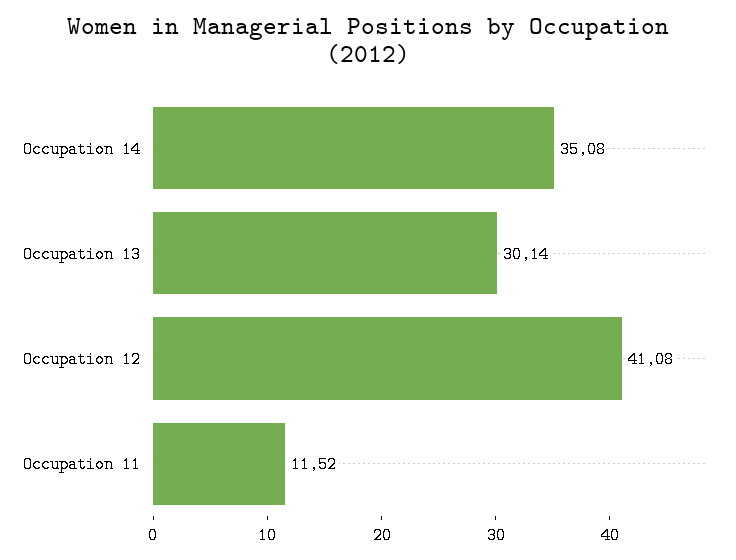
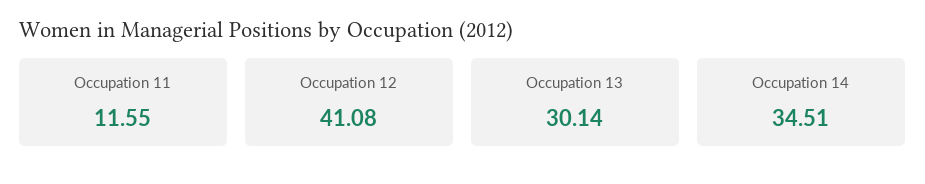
Occupation 14: 35.08 -> 34.51
Occupation 11: 11.52 -> 11.55

